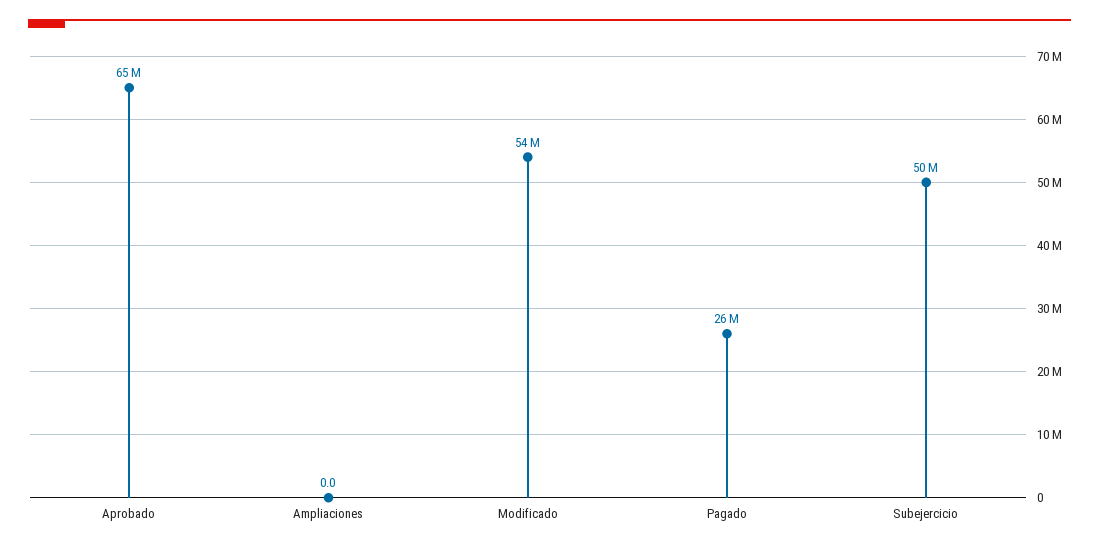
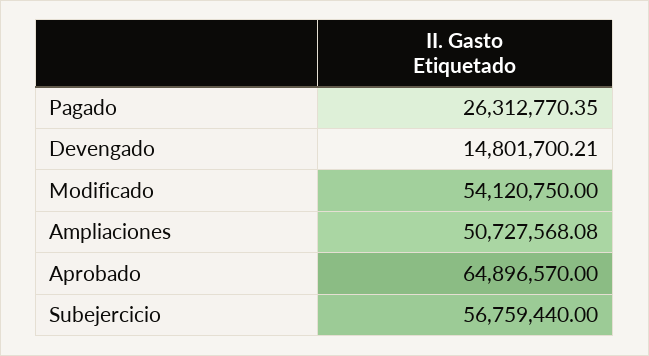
Ampliaciones: 0 -> 50727568.08
Subejercicio: 50000000 -> 56759440
Devengado: none -> 14801700.21

